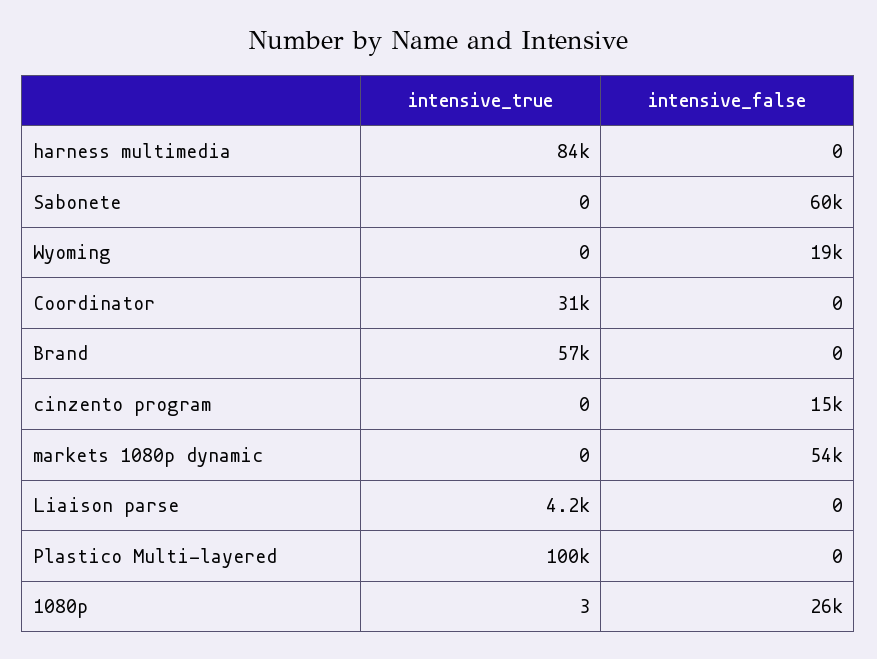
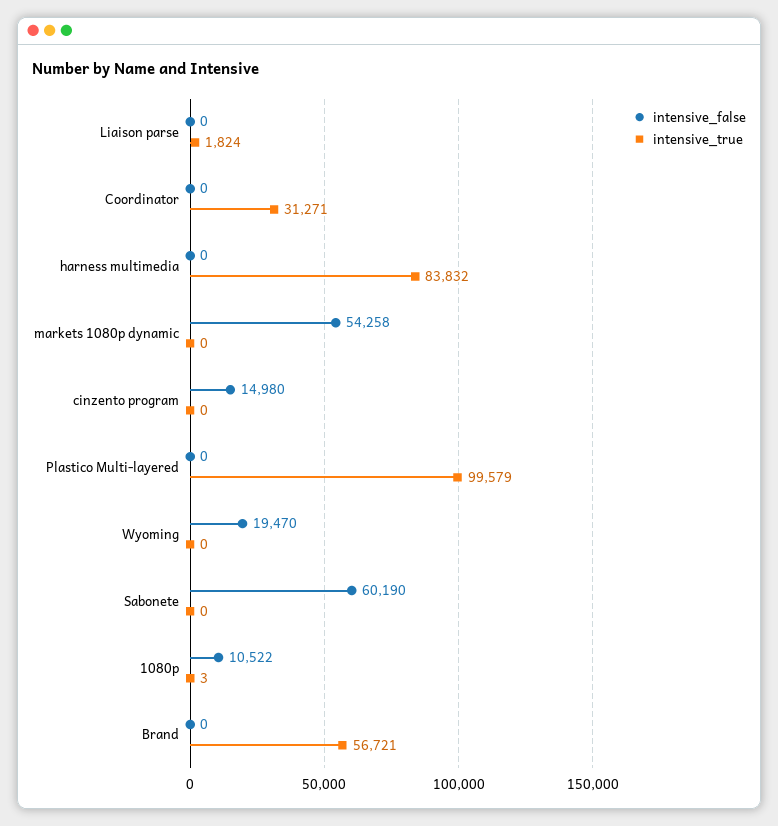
intensive_true, Liaison parse: 4200 -> 1824
intensive_false, 1080p: 26000 -> 10522

